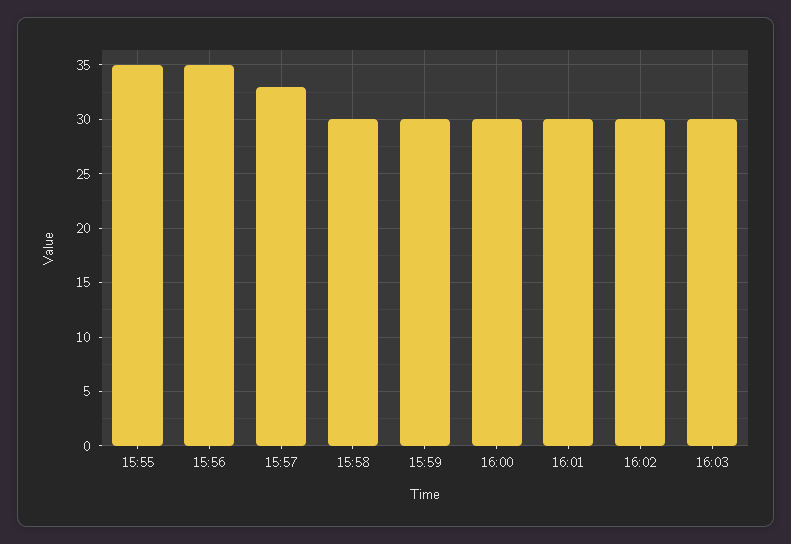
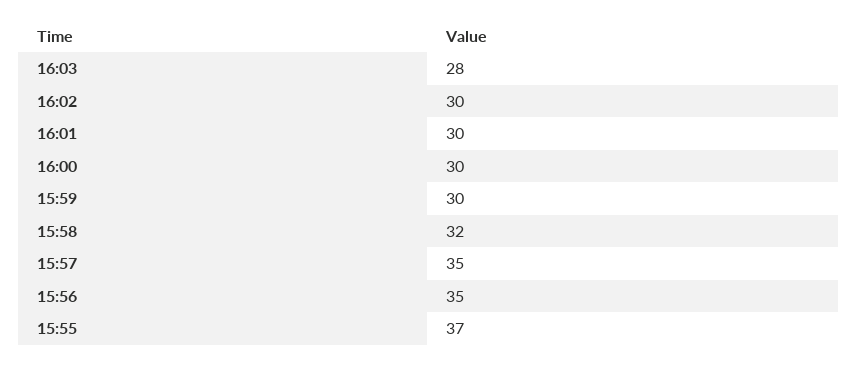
15:55: 35 -> 37
15:57: 33 -> 35
15:58: 30 -> 32
16:03: 30 -> 28

